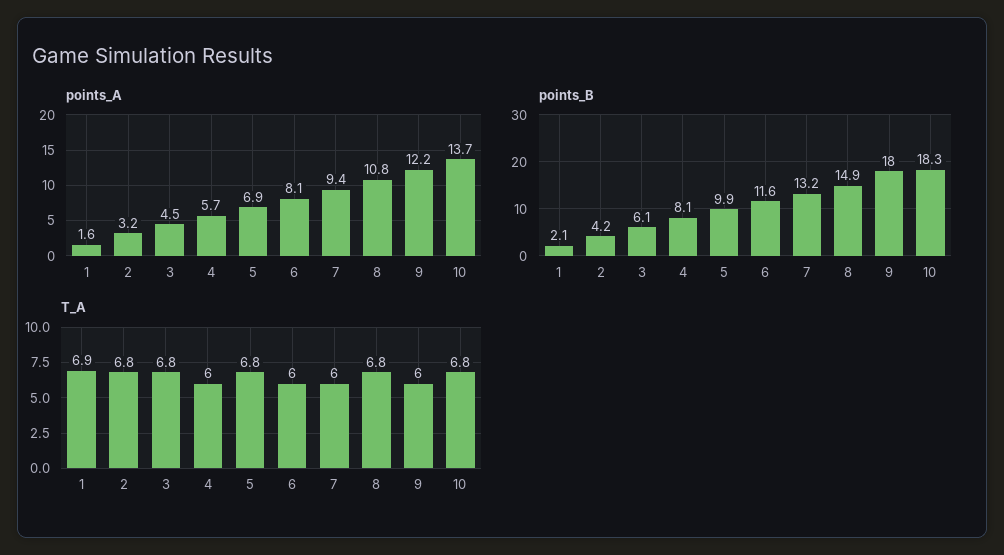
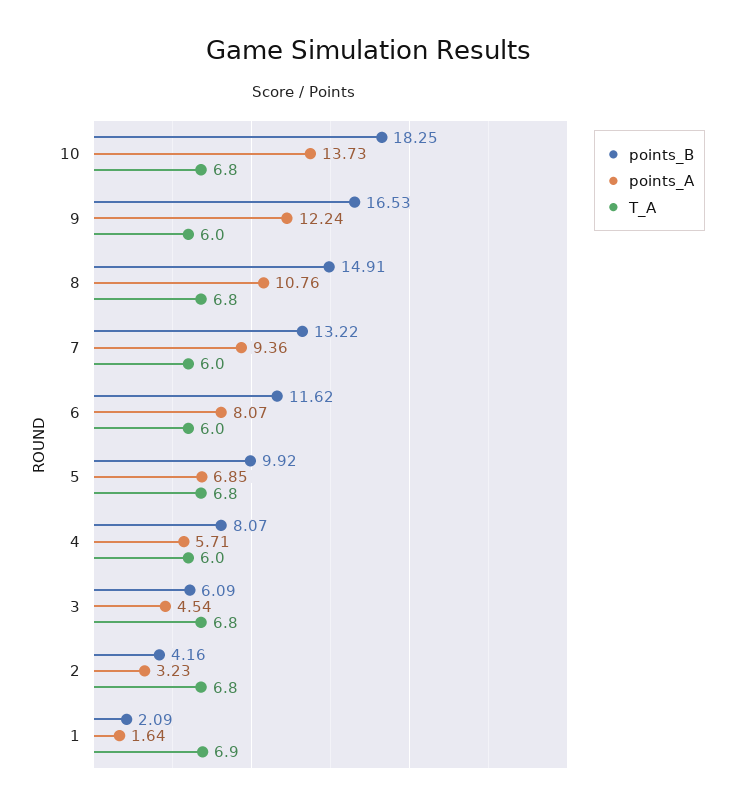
points_B, 9: 18 -> 16.53

